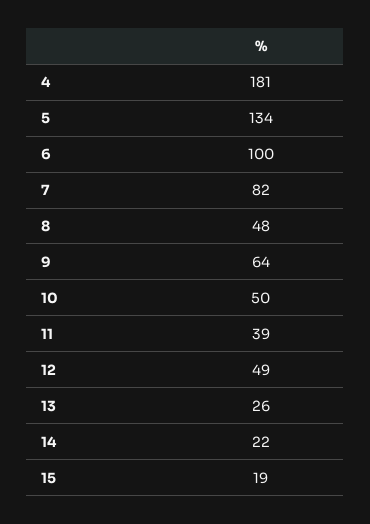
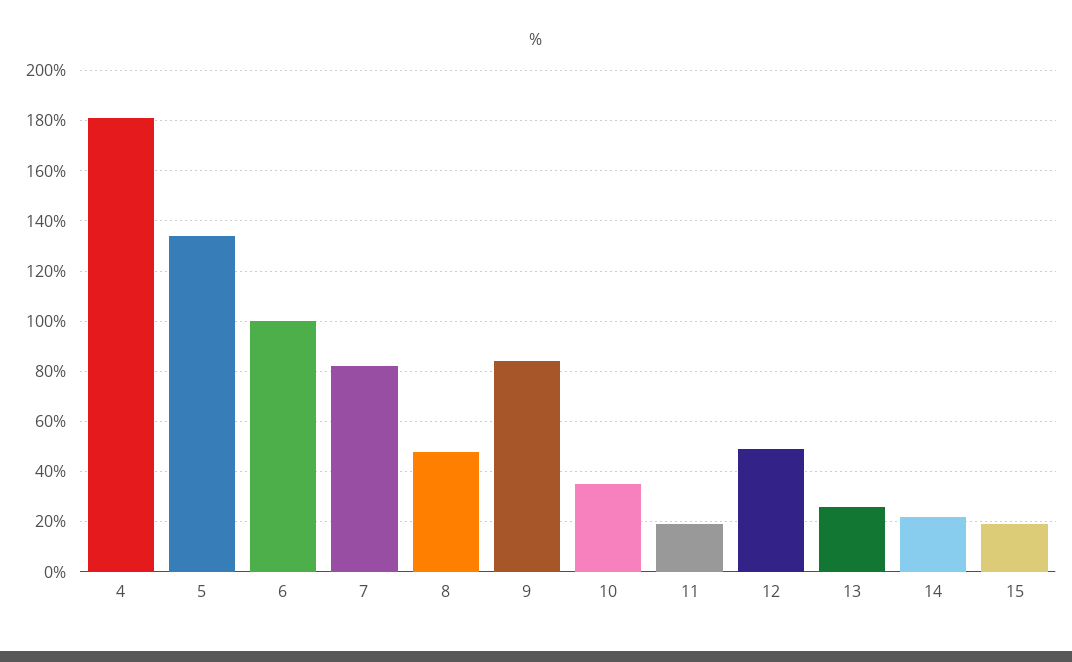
9: 64 -> 85
10: 50 -> 35
11: 39 -> 20

